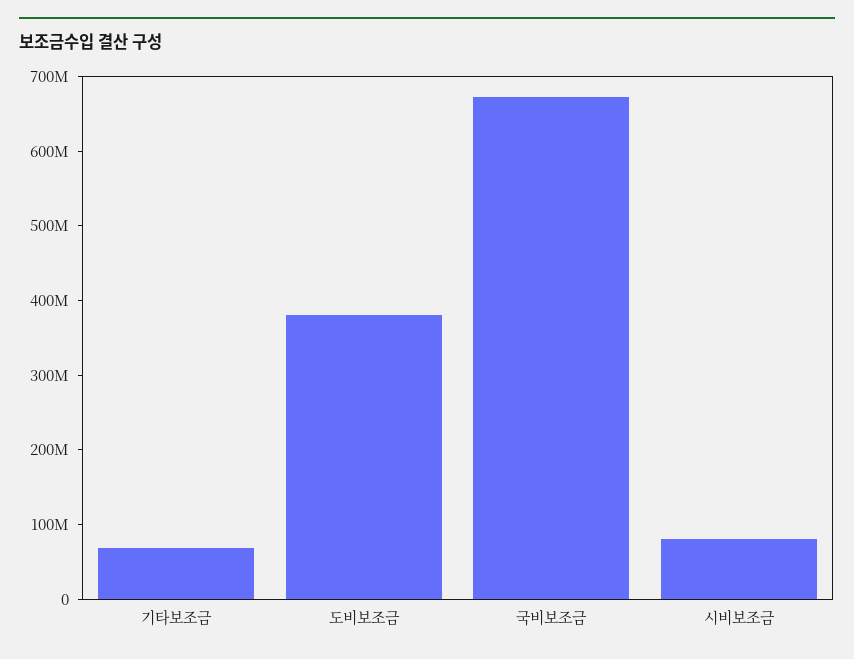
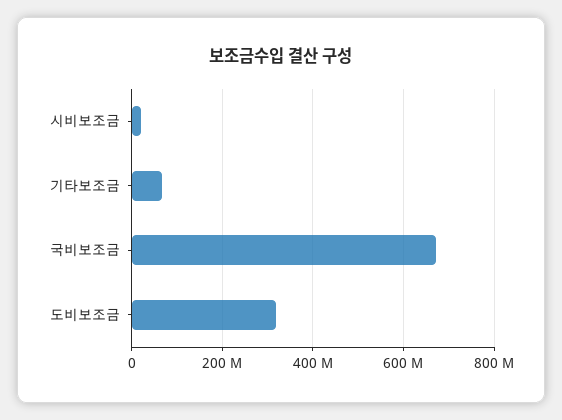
도비보조금: 380000000 -> 320000000
시비보조금: 80000000 -> 20000000

